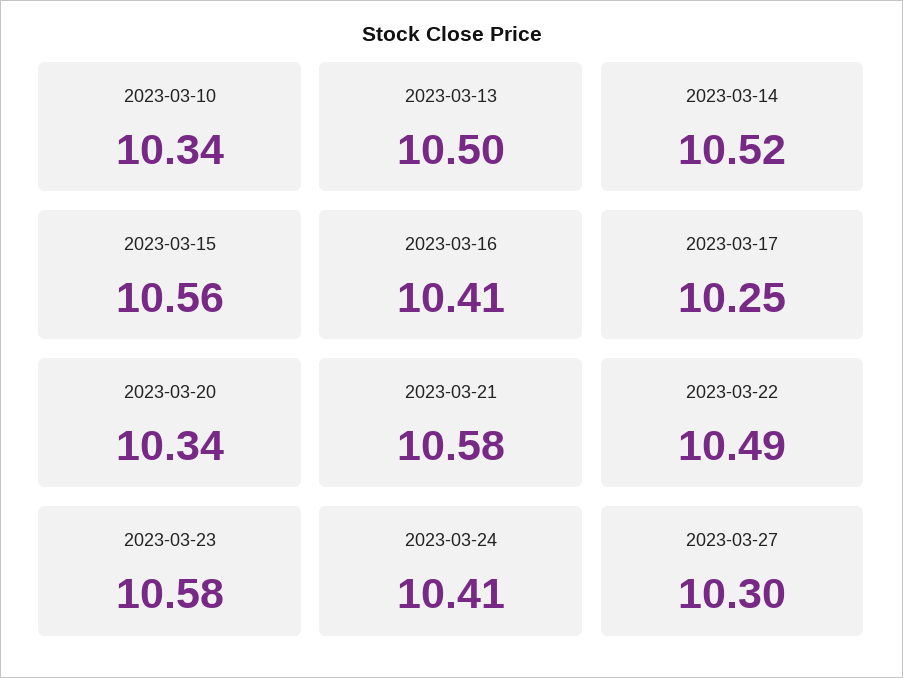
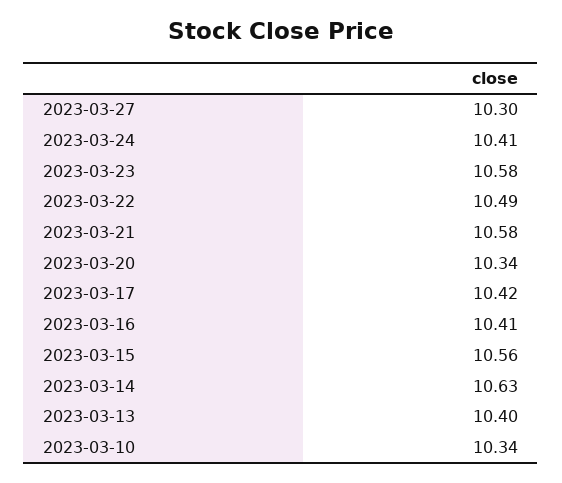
2023-03-13: 10.5 -> 10.4
2023-03-14: 10.52 -> 10.63
2023-03-17: 10.25 -> 10.42

